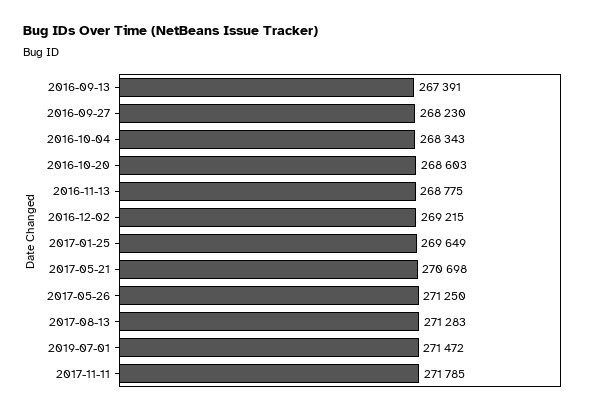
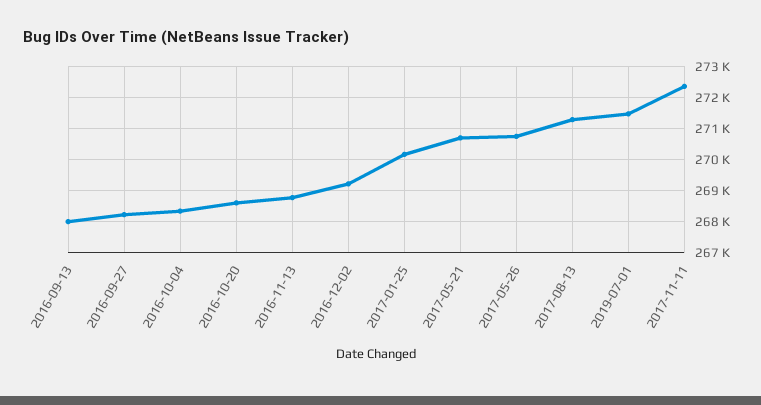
2016-09-13: 267391 -> 268000
2017-01-25: 269649 -> 270200
2017-05-26: 271250 -> 270800
2017-11-11: 271785 -> 272400

